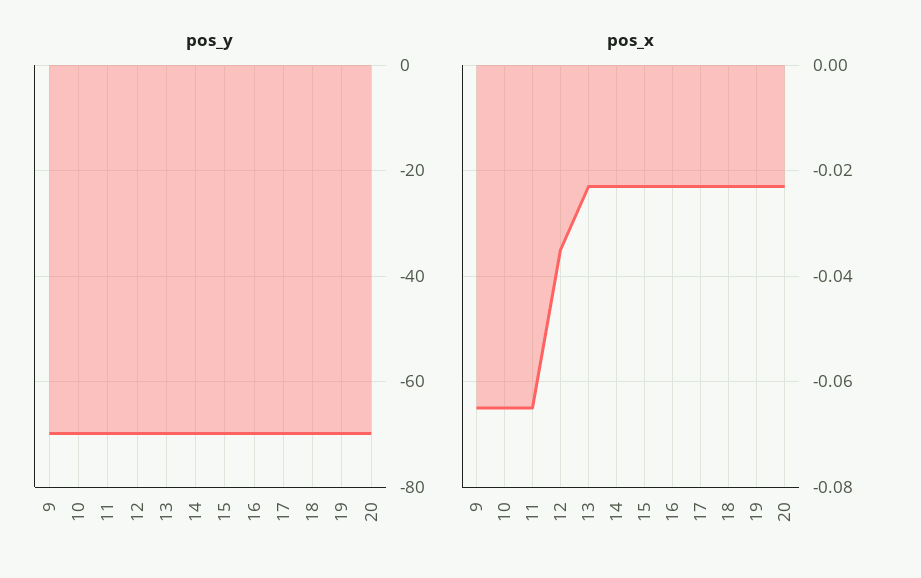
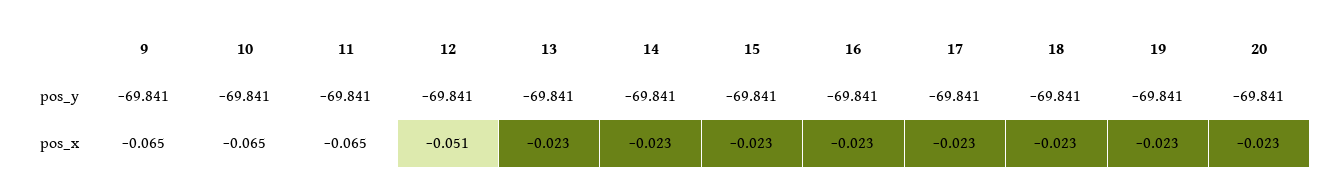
pos_x, 12: -0.035 -> -0.051

